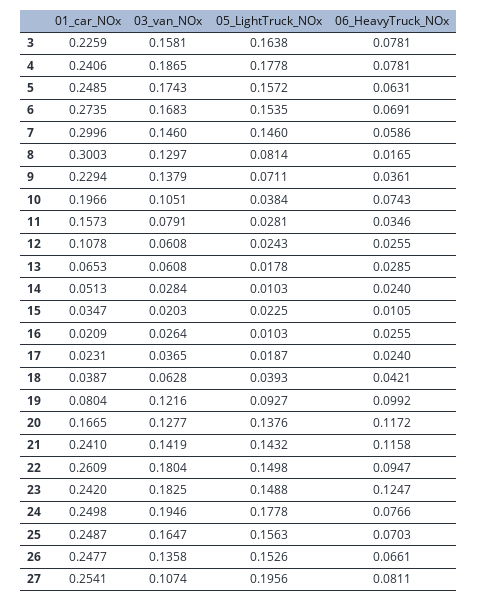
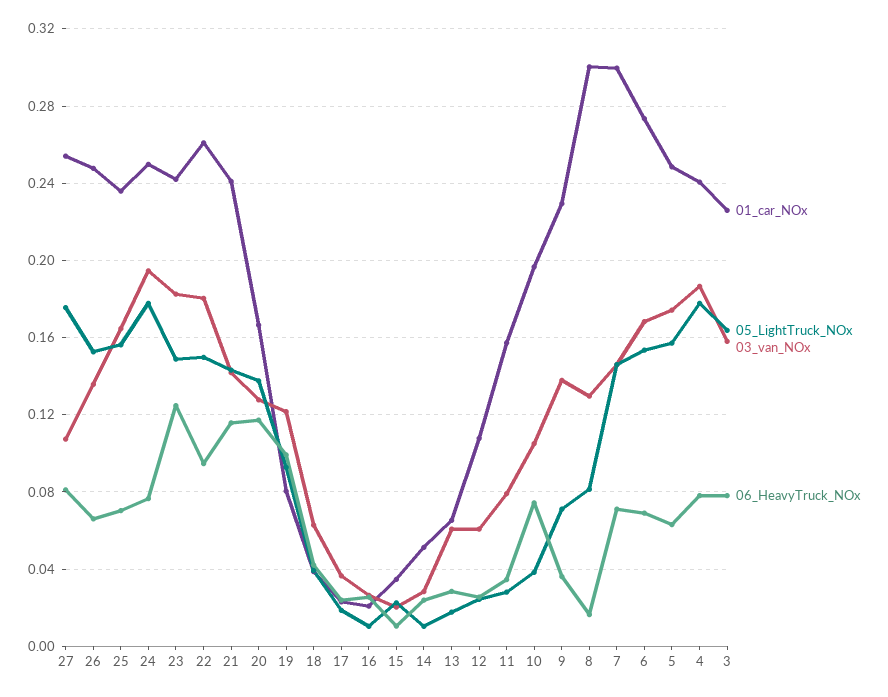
06_HeavyTruck_NOx, 7: 0.0586 -> 0.07
01_car_NOx, 25: 0.2487 -> 0.235
05_LightTruck_NOx, 27: 0.1956 -> 0.175

